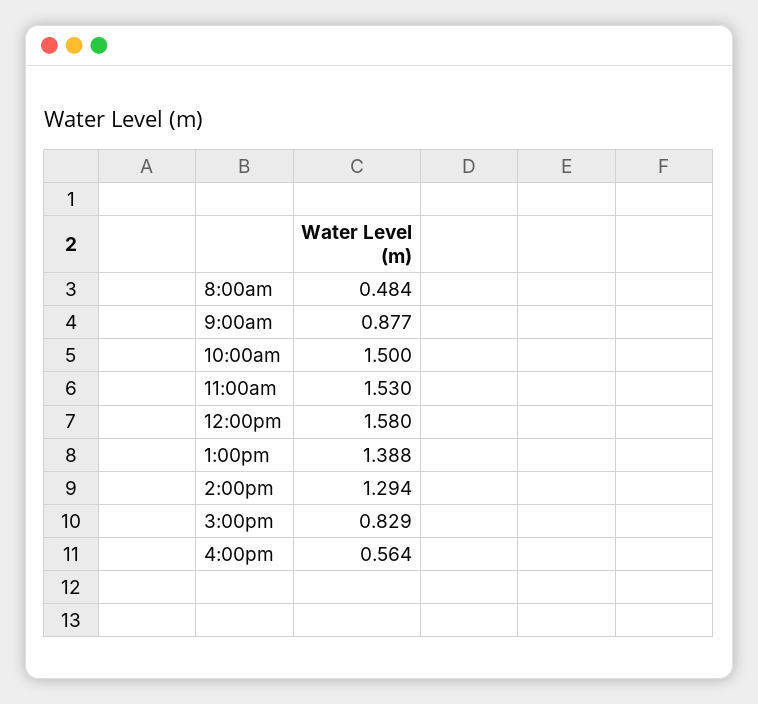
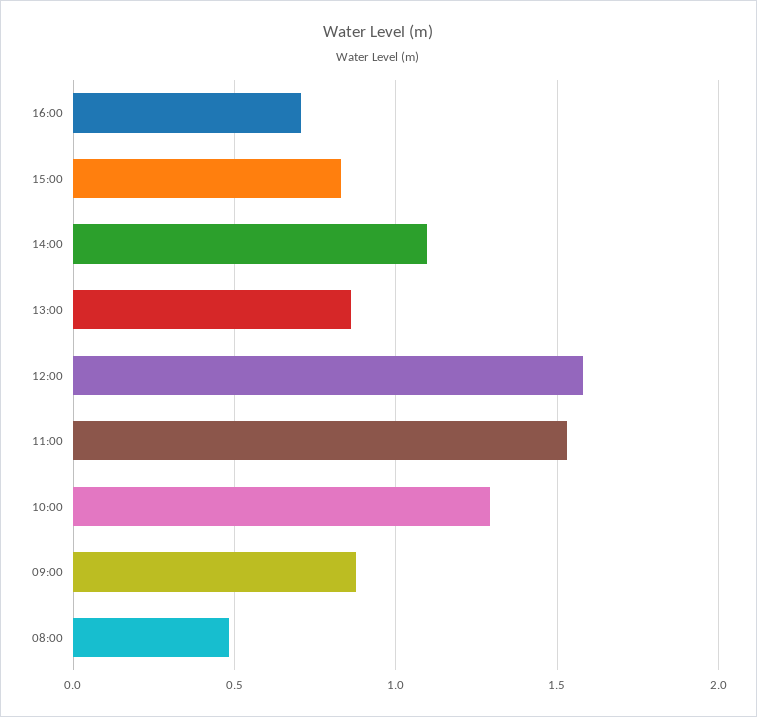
10:00am: 1.5 -> 1.3
1:00pm: 1.388 -> 0.85
2:00pm: 1.294 -> 1.1
4:00pm: 0.564 -> 0.7

